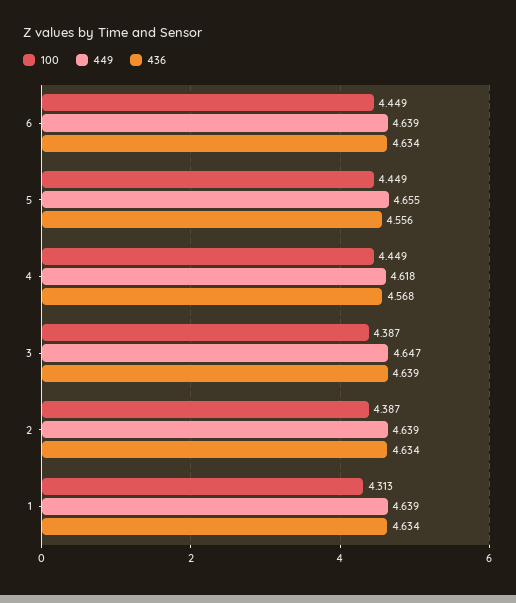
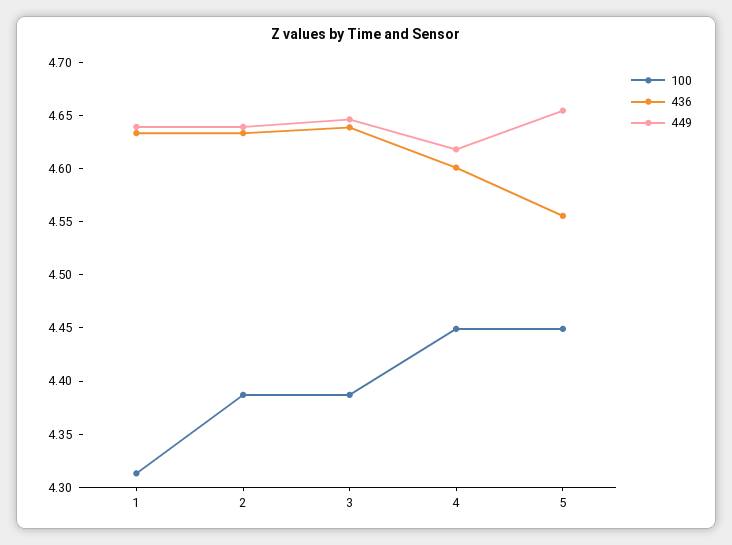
100, 6: 4.449 -> none
449, 6: 4.639 -> none
436, 6: 4.634 -> none
436, 4: 4.568 -> 4.6

